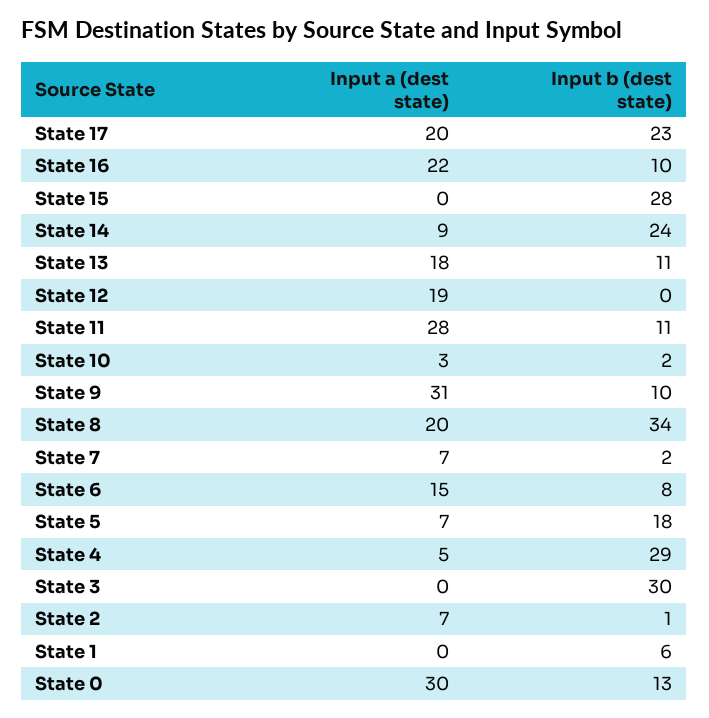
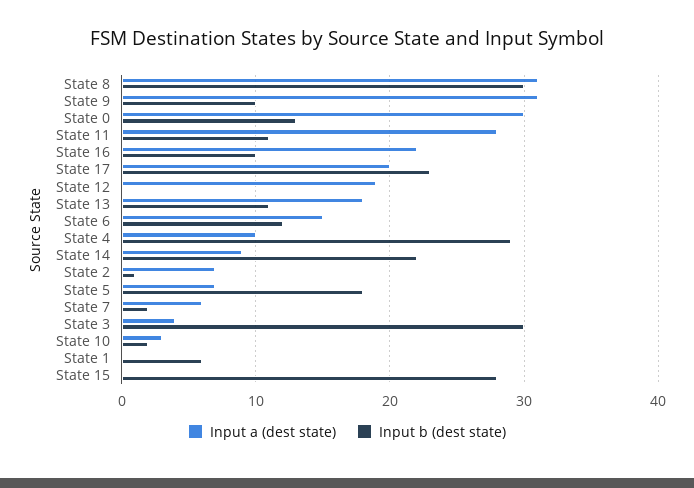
Input b (dest state), State 14: 24 -> 22
Input a (dest state), State 8: 20 -> 31
Input b (dest state), State 8: 34 -> 30
Input a (dest state), State 7: 7 -> 6
Input b (dest state), State 6: 8 -> 12
Input a (dest state), State 4: 5 -> 10
Input a (dest state), State 3: 0 -> 4

